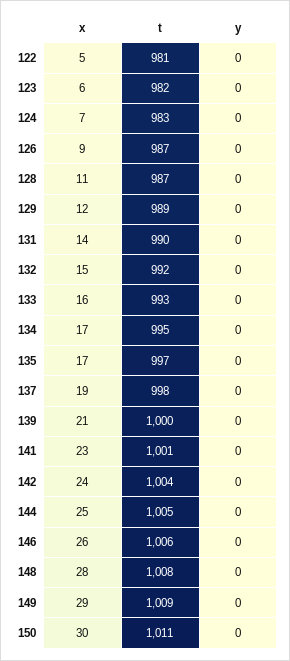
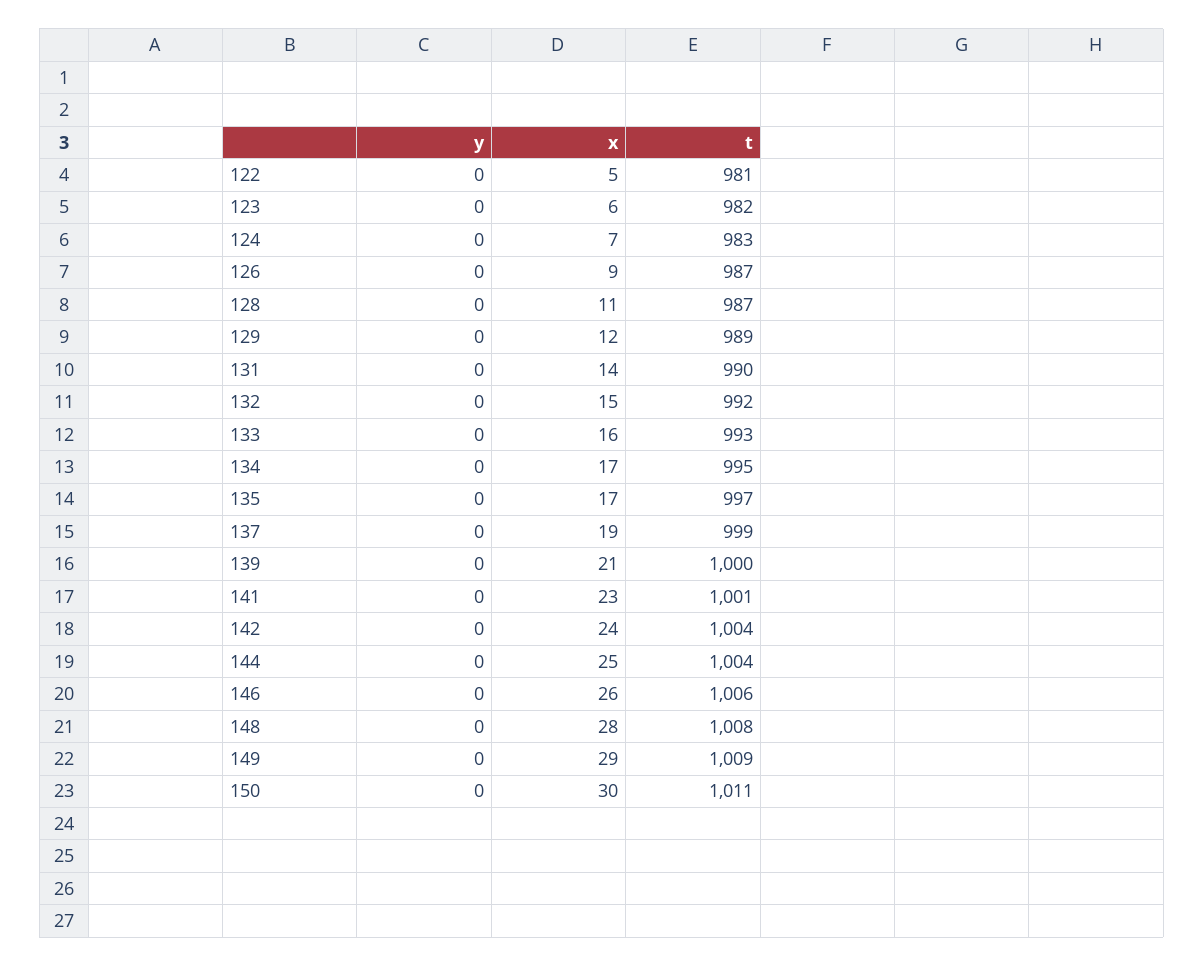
t, 137: 998 -> 999
t, 144: 1005 -> 1004

